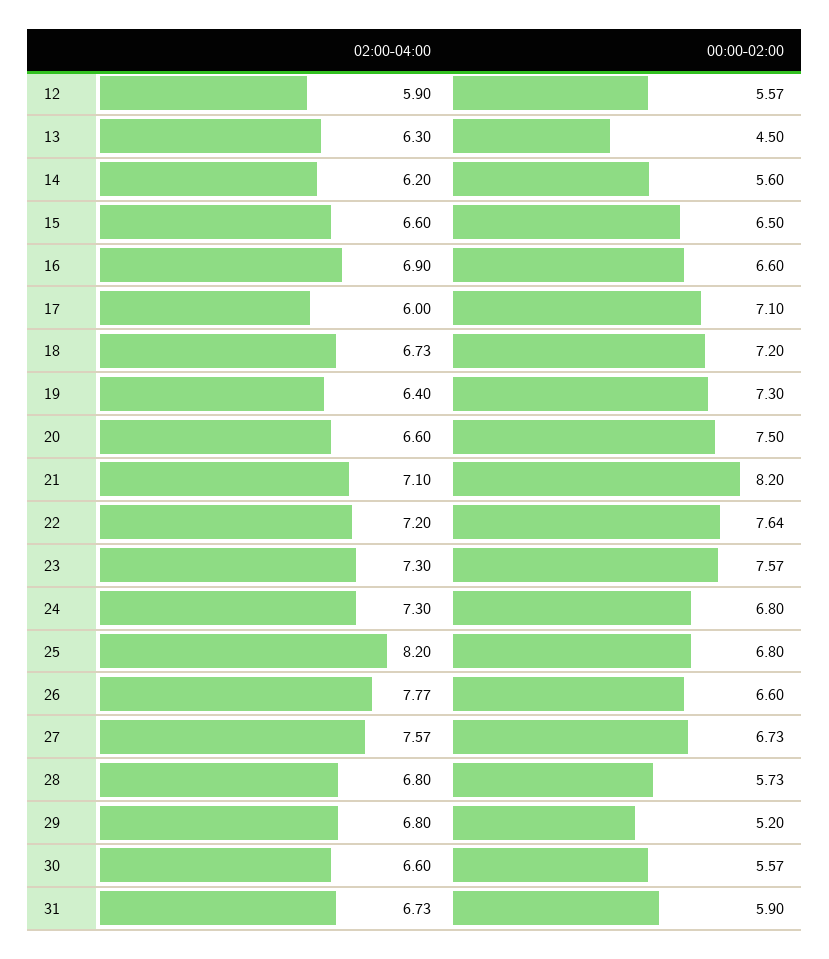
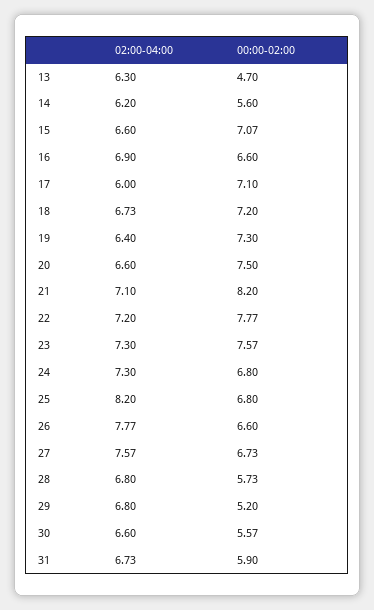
02:00-04:00, 12: 5.9 -> none
00:00-02:00, 12: 5.57 -> none
00:00-02:00, 13: 4.5 -> 4.7
00:00-02:00, 15: 6.5 -> 7.07
00:00-02:00, 22: 7.64 -> 7.77

